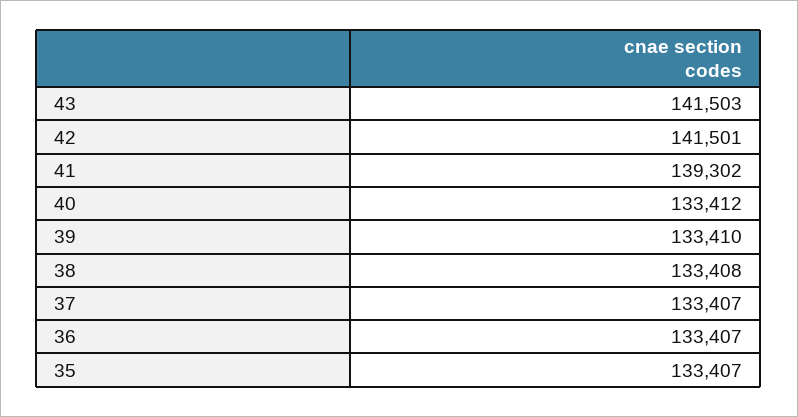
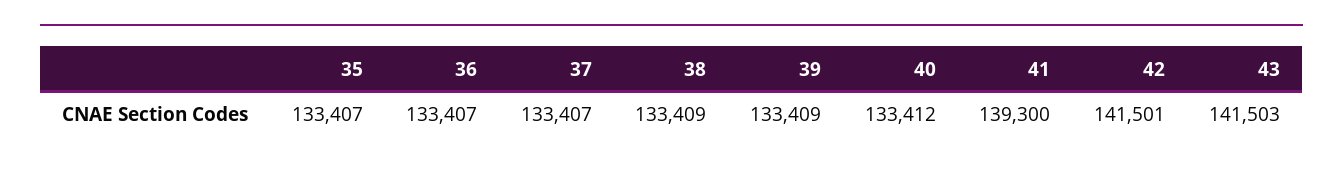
41: 139302 -> 139300
39: 133410 -> 133409
38: 133408 -> 133409

